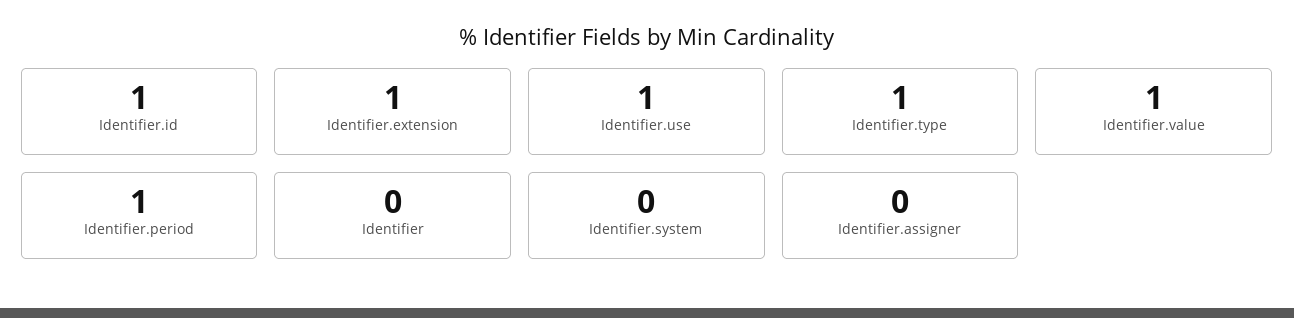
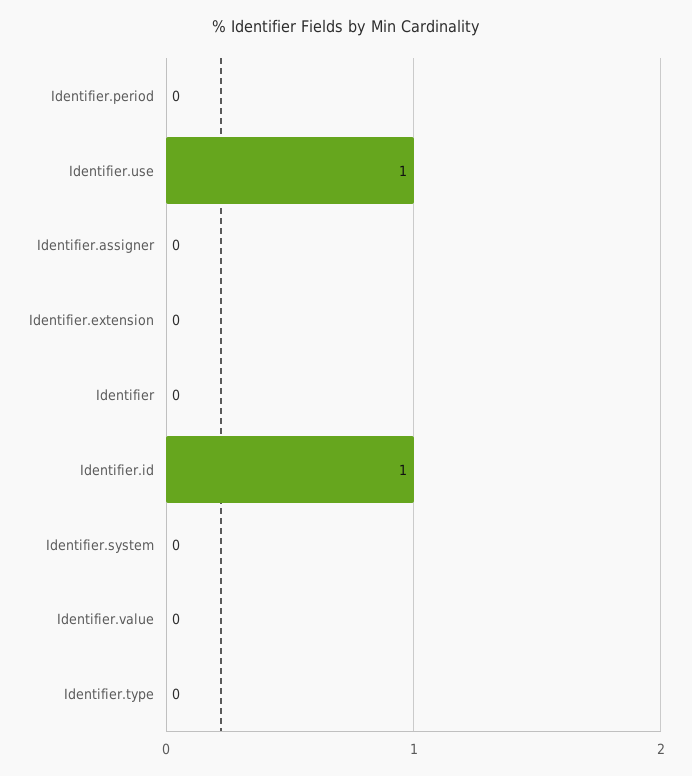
Identifier.extension: 1 -> 0
Identifier.type: 1 -> 0
Identifier.value: 1 -> 0
Identifier.period: 1 -> 0

